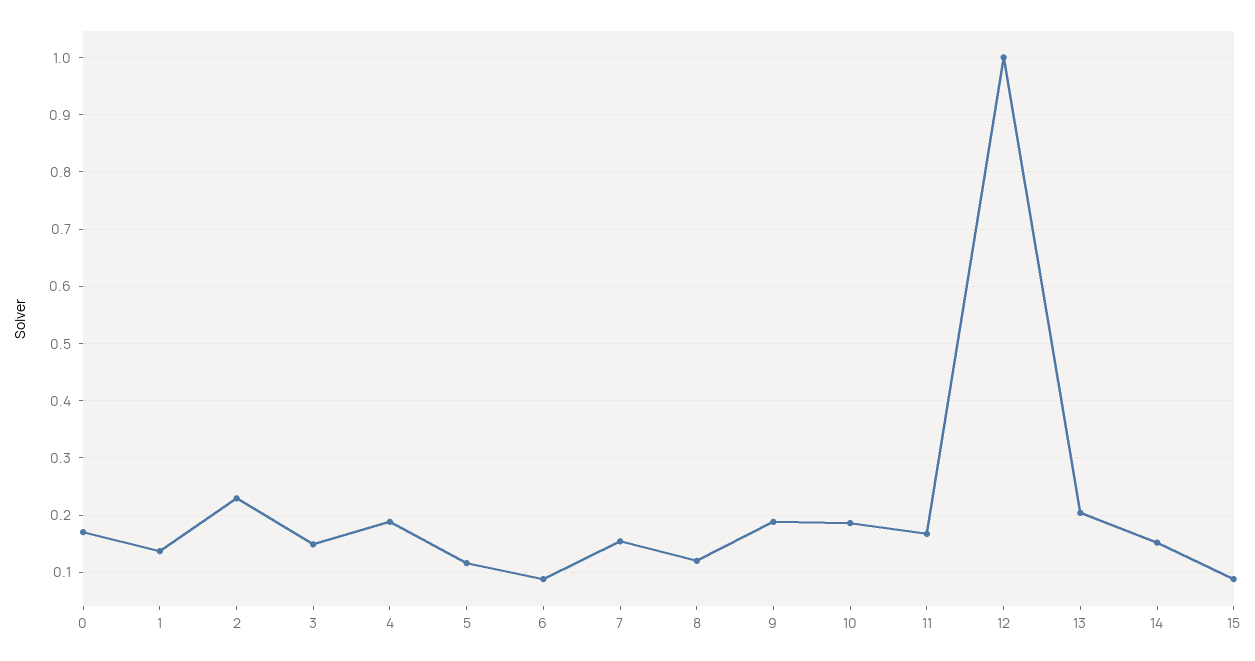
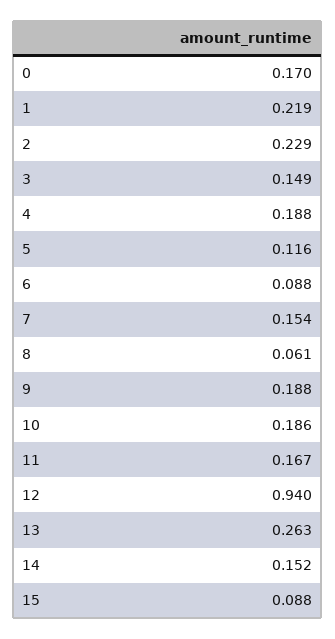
1: 0.14 -> 0.219
8: 0.12 -> 0.061
12: 1 -> 0.94
13: 0.2 -> 0.263

